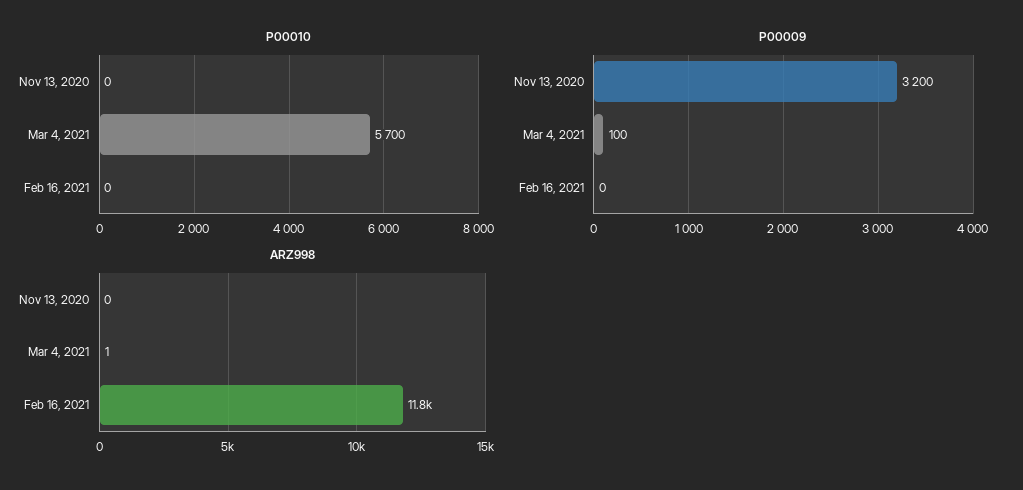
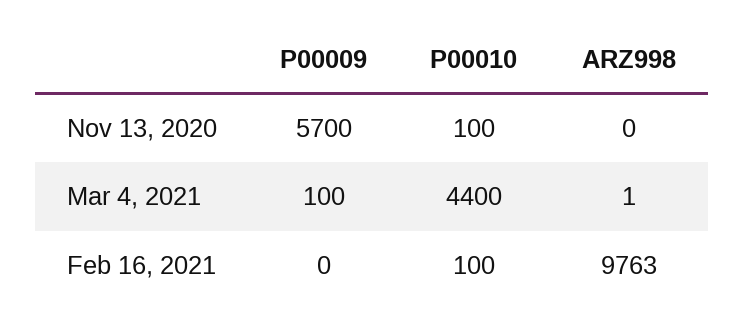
P00010, Nov 13, 2020: 0 -> 100
P00010, Mar 4, 2021: 5700 -> 4400
P00010, Feb 16, 2021: 0 -> 100
P00009, Nov 13, 2020: 3200 -> 5700
ARZ998, Feb 16, 2021: 11800 -> 9763

